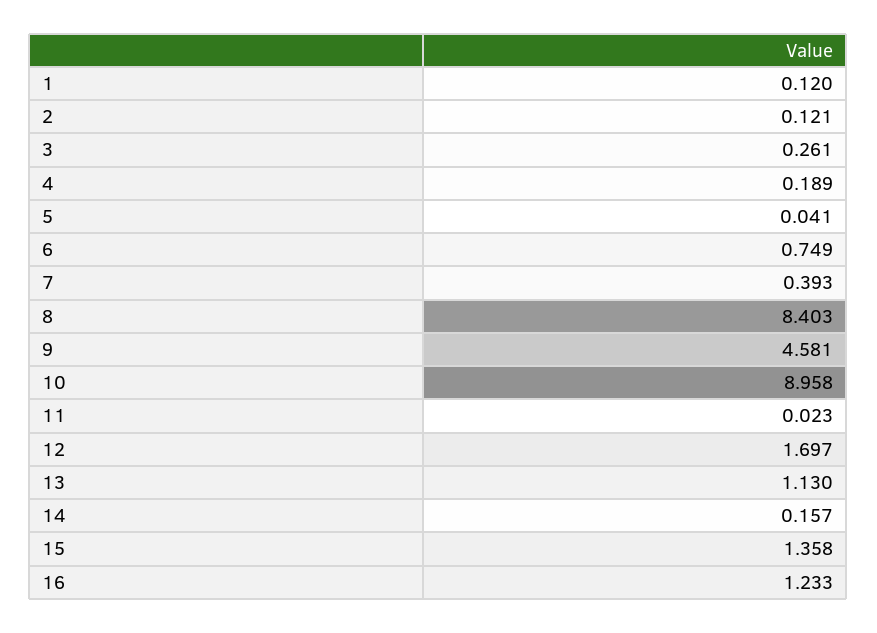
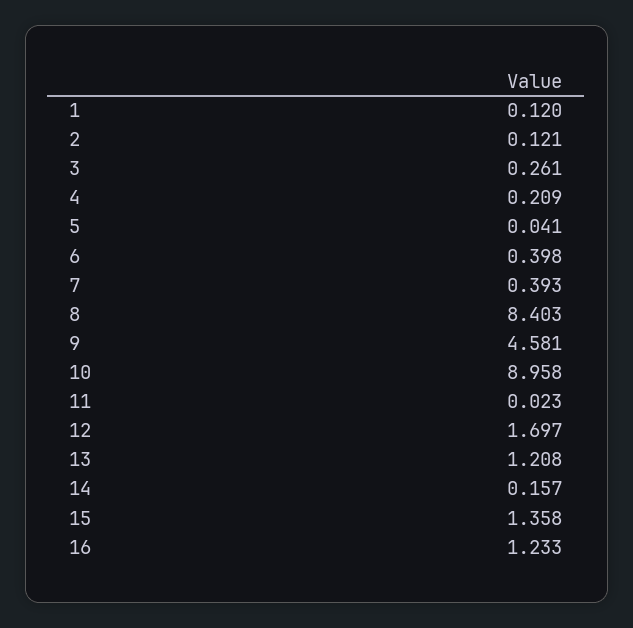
4: 0.189 -> 0.209
6: 0.749 -> 0.398
13: 1.13 -> 1.208

